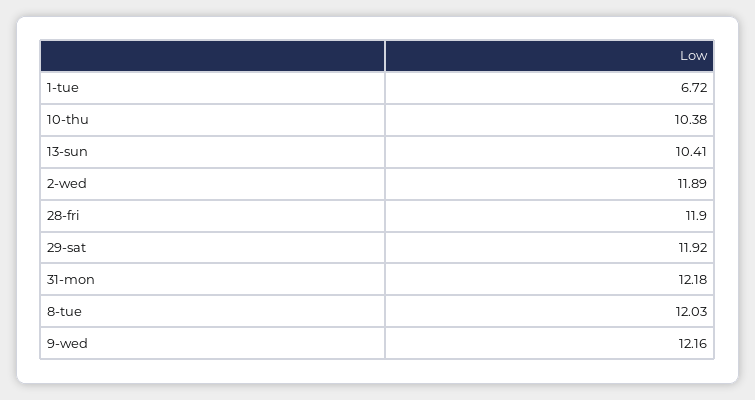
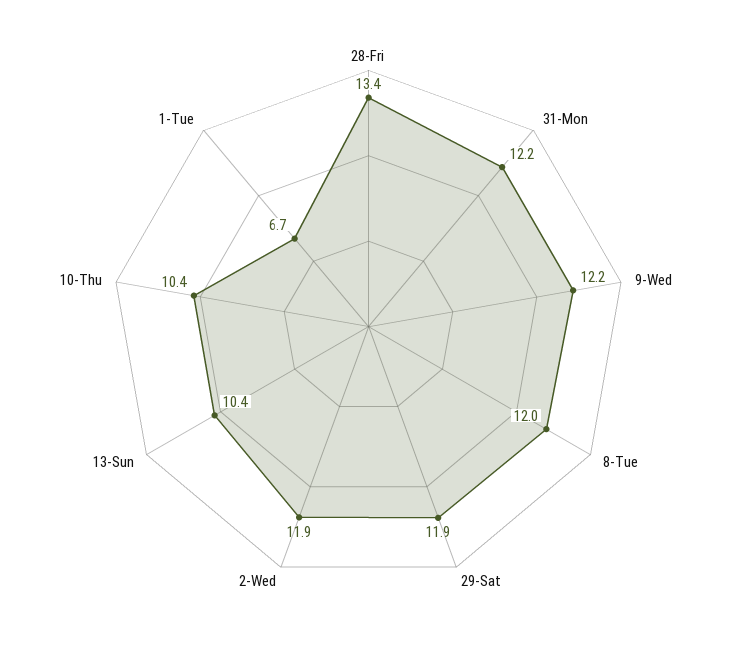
28-fri: 11.9 -> 13.4

